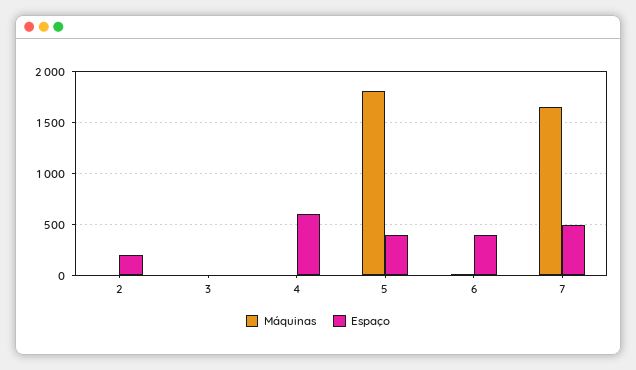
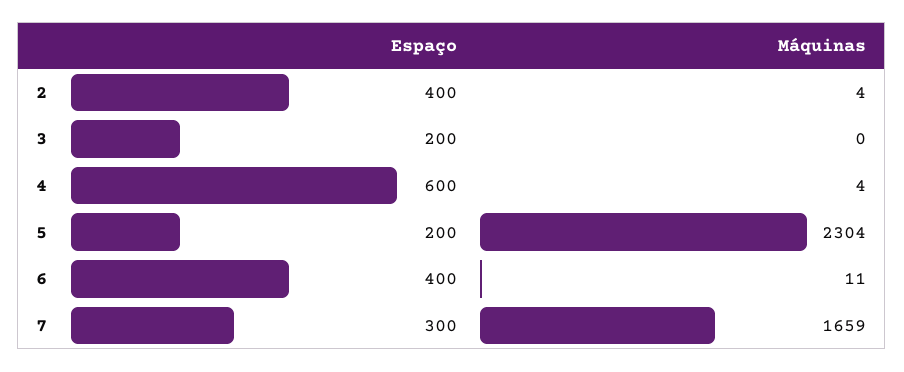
Espaço, 2: 200 -> 400
Espaço, 3: 0 -> 200
Máquinas, 5: 1800 -> 2304
Espaço, 5: 400 -> 200
Espaço, 7: 500 -> 300

